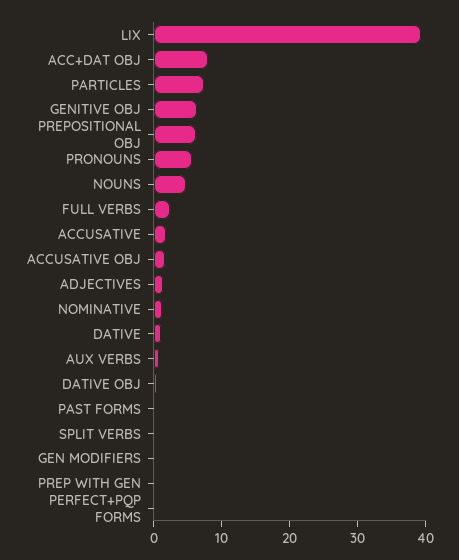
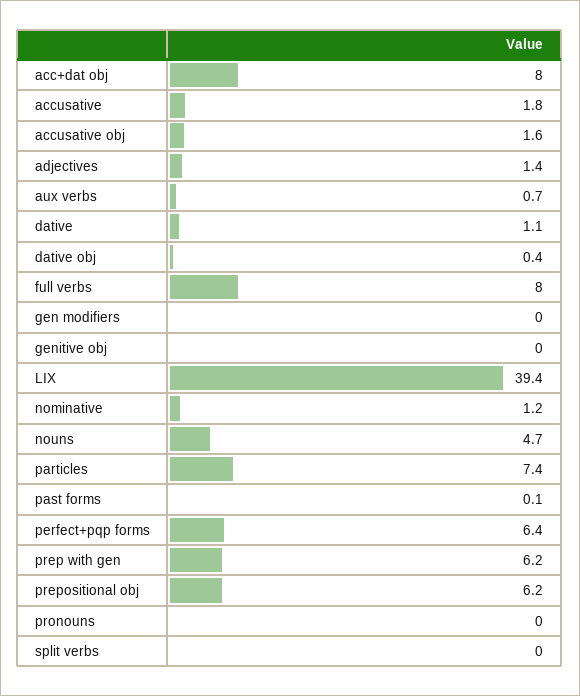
GENITIVE OBJ: 6 -> 0
PRONOUNS: 6 -> 0
FULL VERBS: 2 -> 8
PREP WITH GEN: 0 -> 6.2
PERFECT+PQP FORMS: 0 -> 6.4

